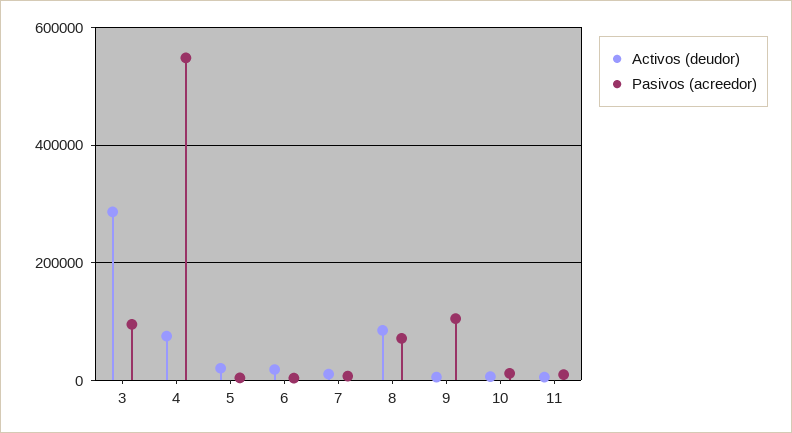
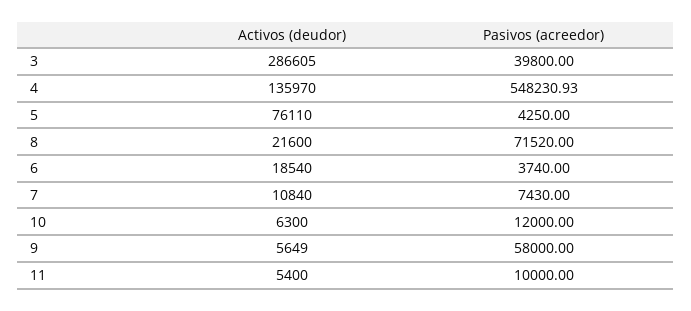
Pasivos (acreedor), 3: 100000 -> 39800
Activos (deudor), 4: 80000 -> 135970
Activos (deudor), 5: 20000 -> 76110
Activos (deudor), 8: 80000 -> 21600
Pasivos (acreedor), 9: 100000 -> 58000

